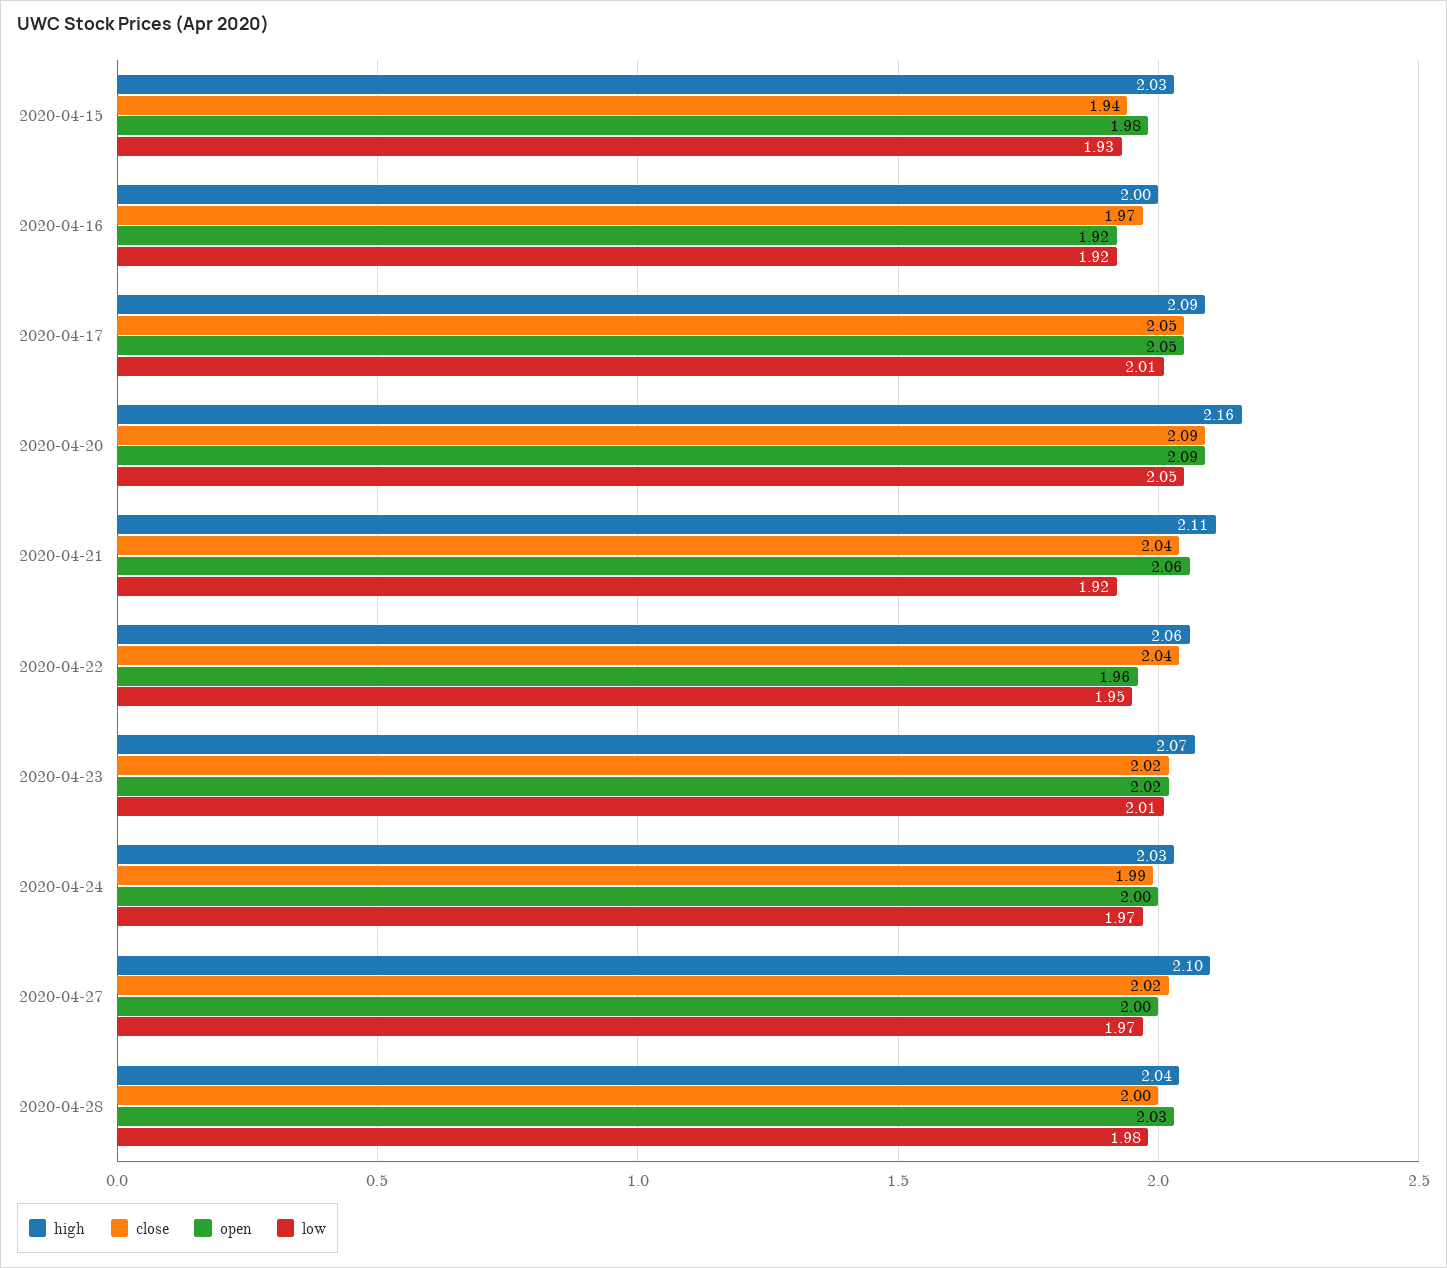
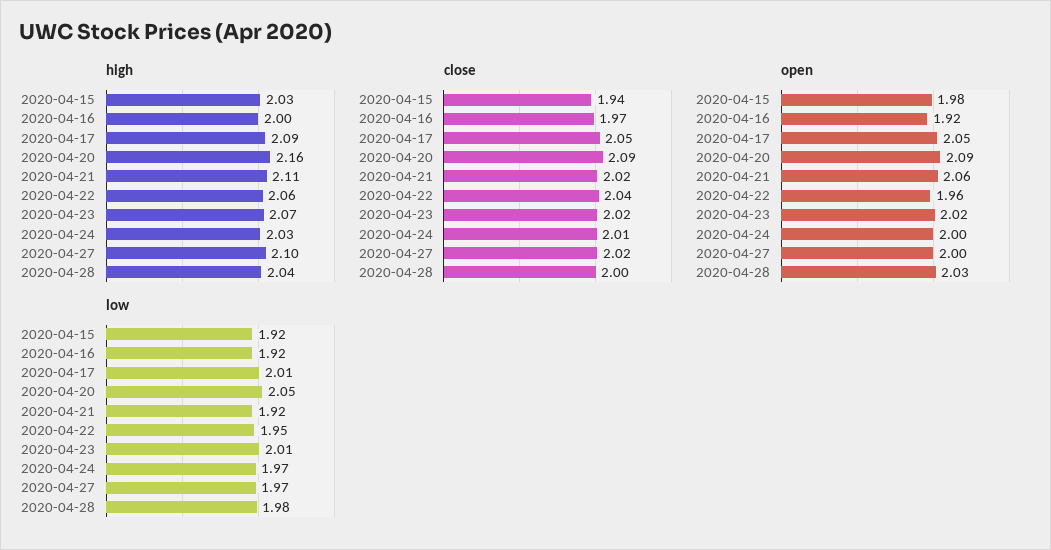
low, 2020-04-15: 1.93 -> 1.92
close, 2020-04-21: 2.04 -> 2.02
close, 2020-04-24: 1.99 -> 2.01

